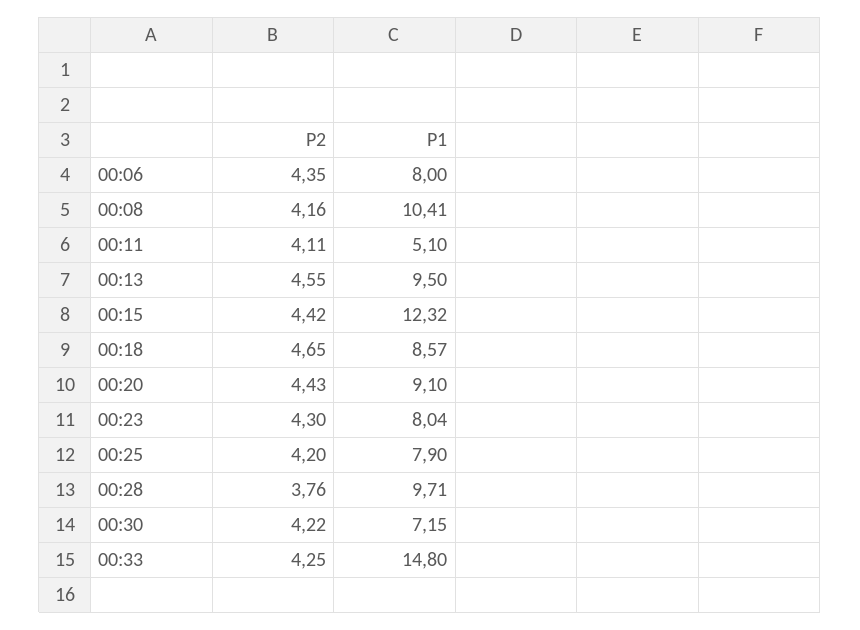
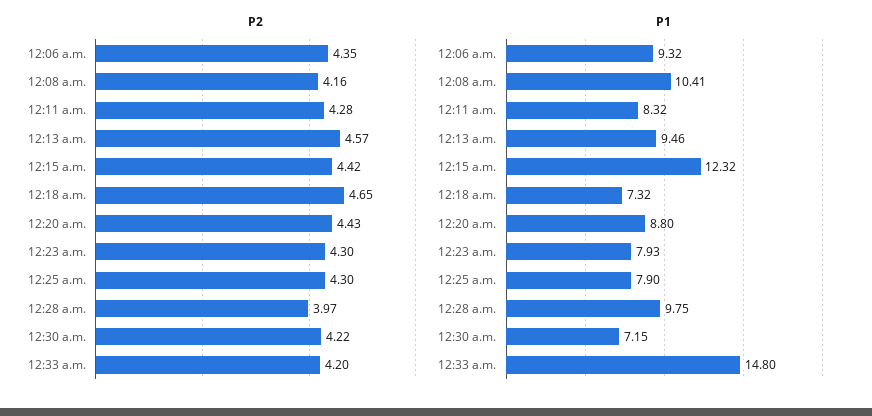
P1, 00:06: 8 -> 9.32
P2, 00:11: 4.11 -> 4.28
P1, 00:11: 5.1 -> 8.32
P2, 00:13: 4.55 -> 4.57
P1, 00:13: 9.5 -> 9.46
P1, 00:18: 8.57 -> 7.32
P1, 00:20: 9.1 -> 8.8
P1, 00:23: 8.04 -> 7.93
P2, 00:25: 4.2 -> 4.3
P2, 00:28: 3.76 -> 3.97
P1, 00:28: 9.71 -> 9.75
P2, 00:33: 4.25 -> 4.2

